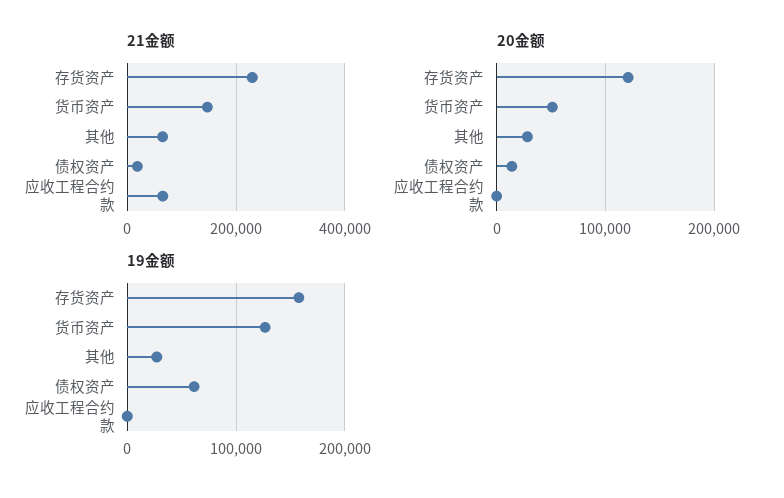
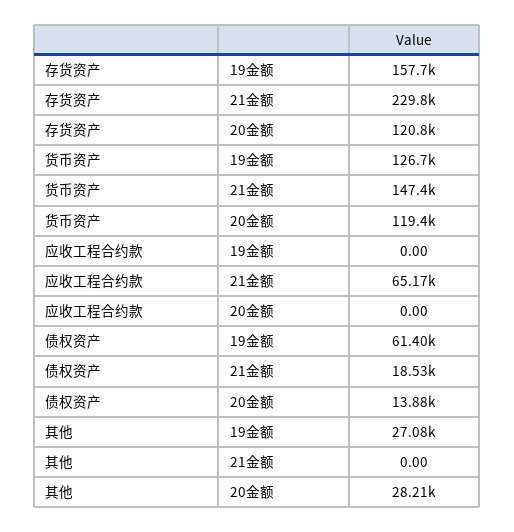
21金额, 其他: 60000 -> 0
20金额, 货币资产: 50000 -> 119400

